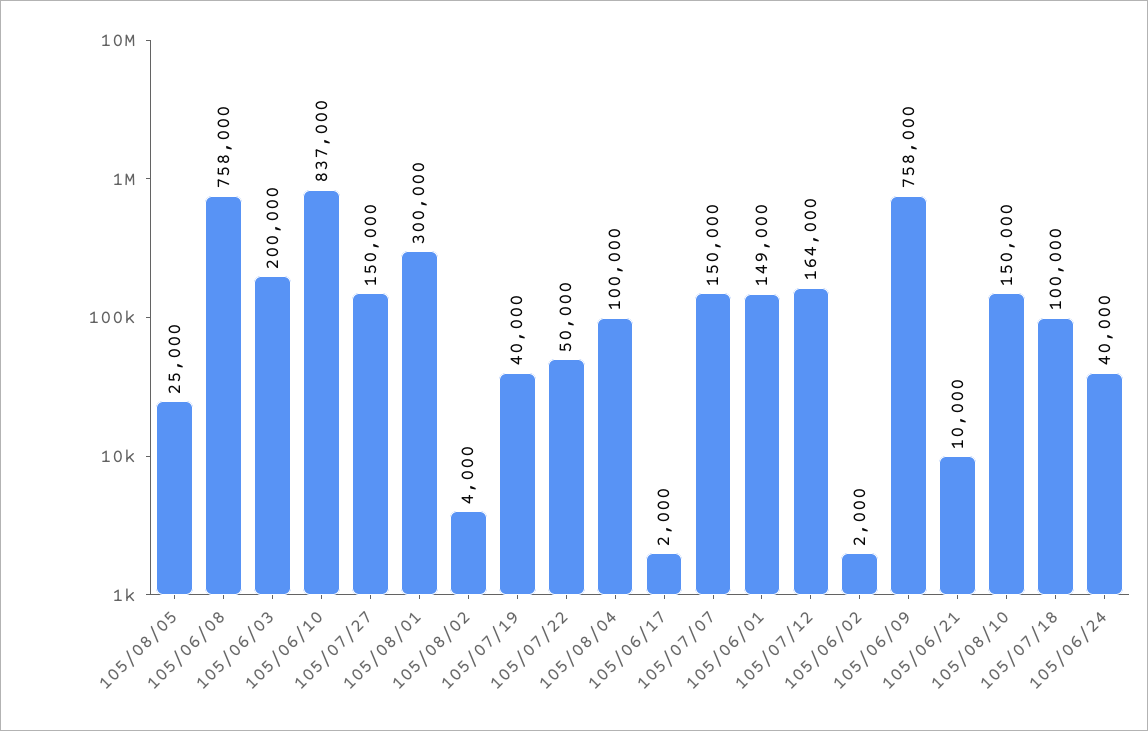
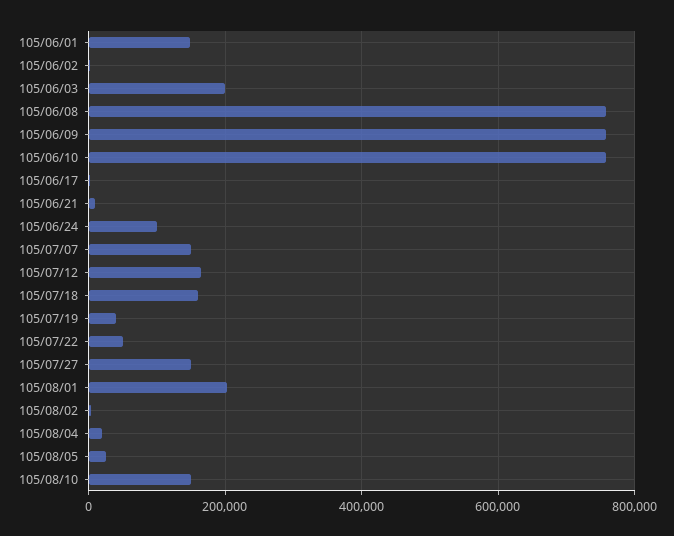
105/06/10: 837000 -> 760000
105/08/01: 300000 -> 200000
105/08/04: 100000 -> 20000
105/07/18: 100000 -> 160000
105/06/24: 40000 -> 100000

